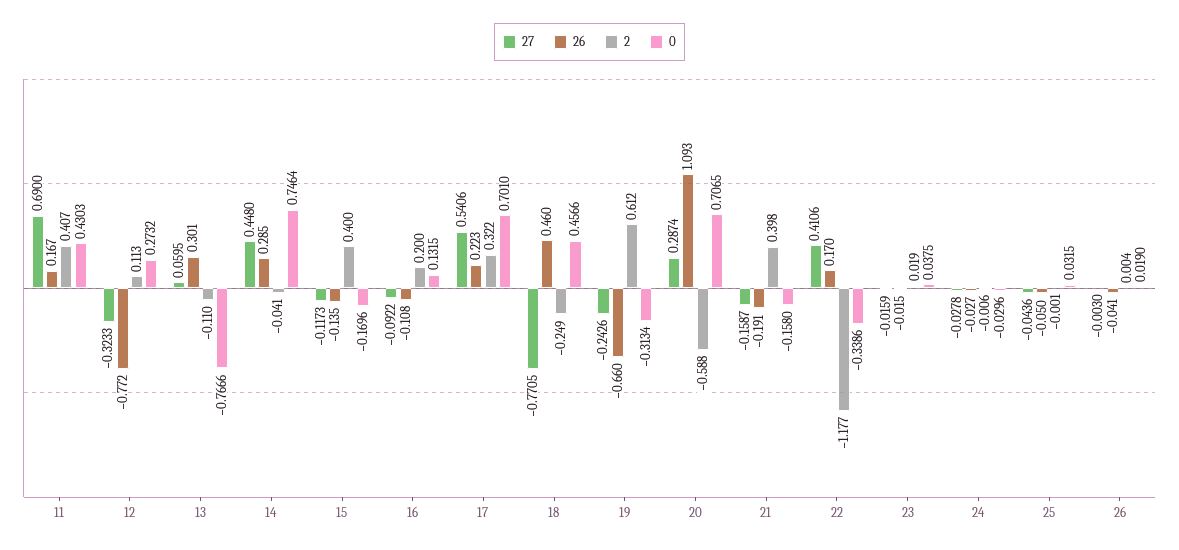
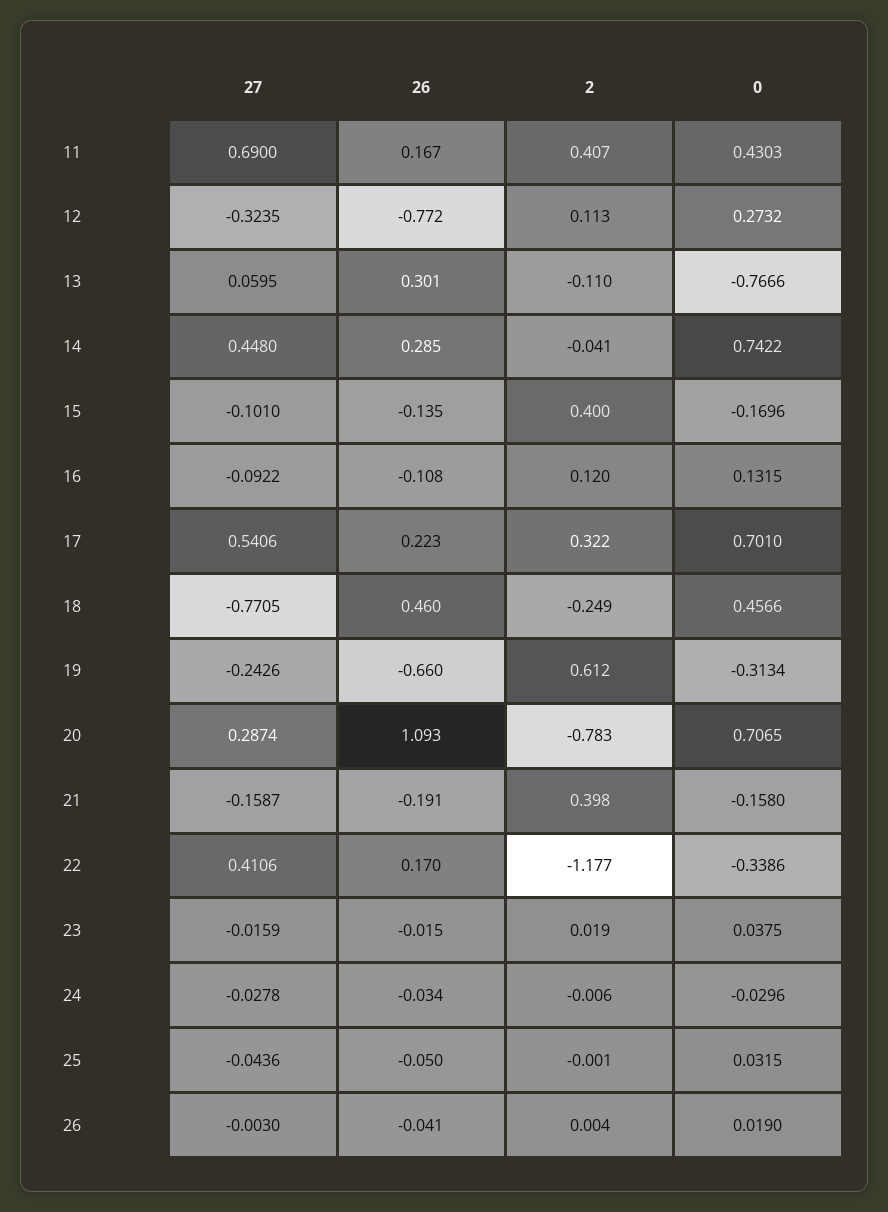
27, 12: -0.3233 -> -0.3235
0, 14: 0.7464 -> 0.7422
27, 15: -0.1173 -> -0.101
2, 16: 0.2 -> 0.12
2, 20: -0.588 -> -0.783
26, 24: -0.027 -> -0.034

